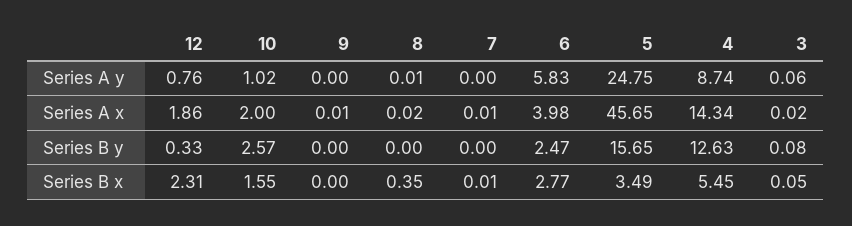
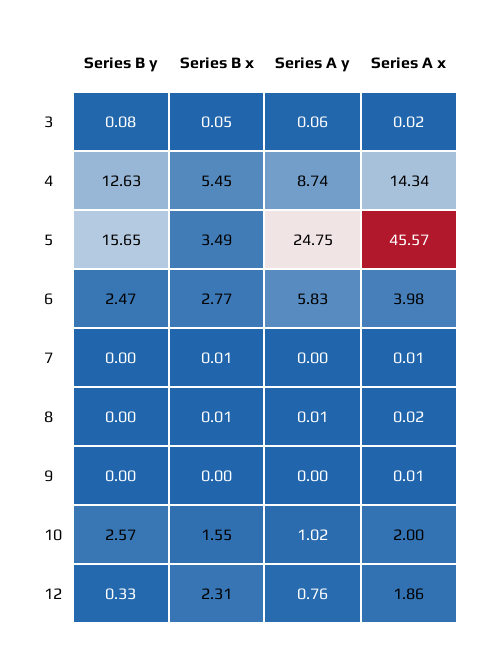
5, Series A x: 45.65 -> 45.57
8, Series B x: 0.35 -> 0.01

